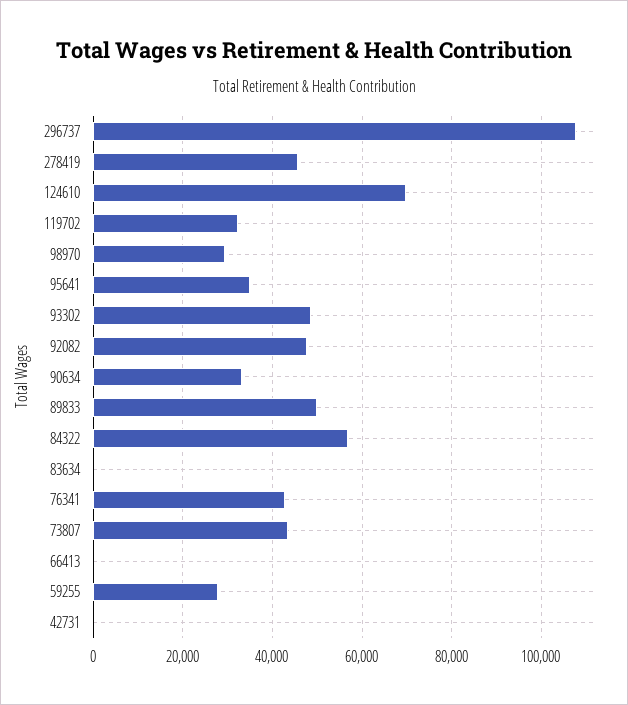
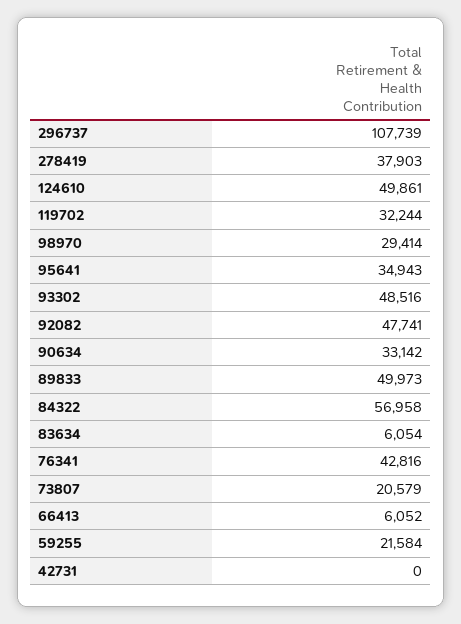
278419: 46000 -> 37903
124610: 70000 -> 49861
83634: 0 -> 6054
73807: 44000 -> 20579
66413: 0 -> 6052
59255: 28000 -> 21584

